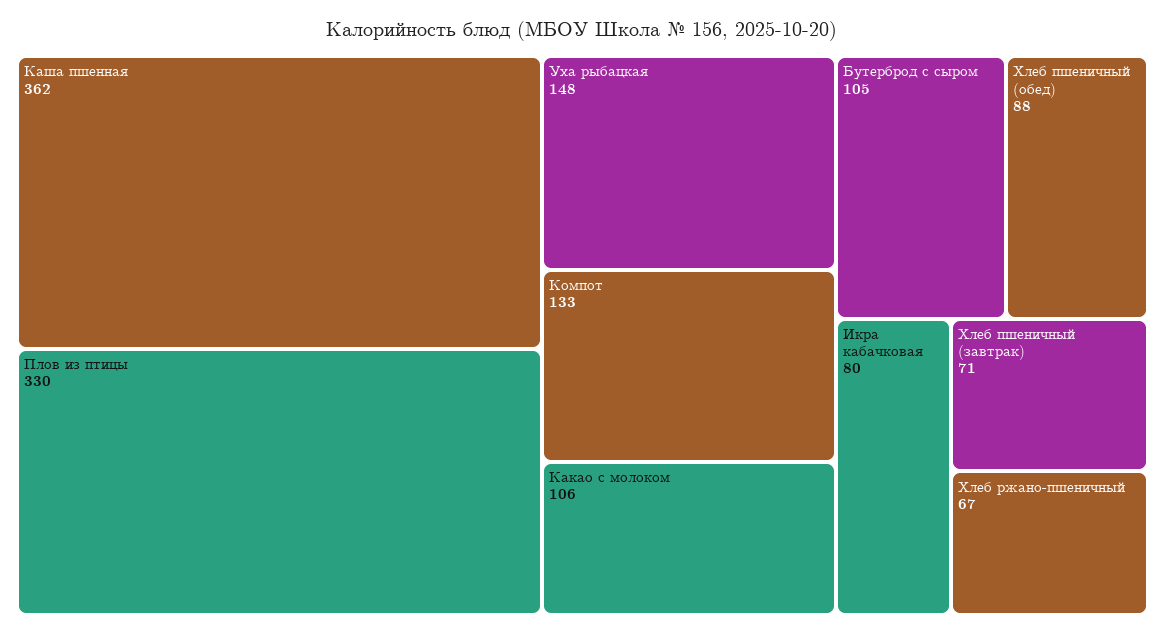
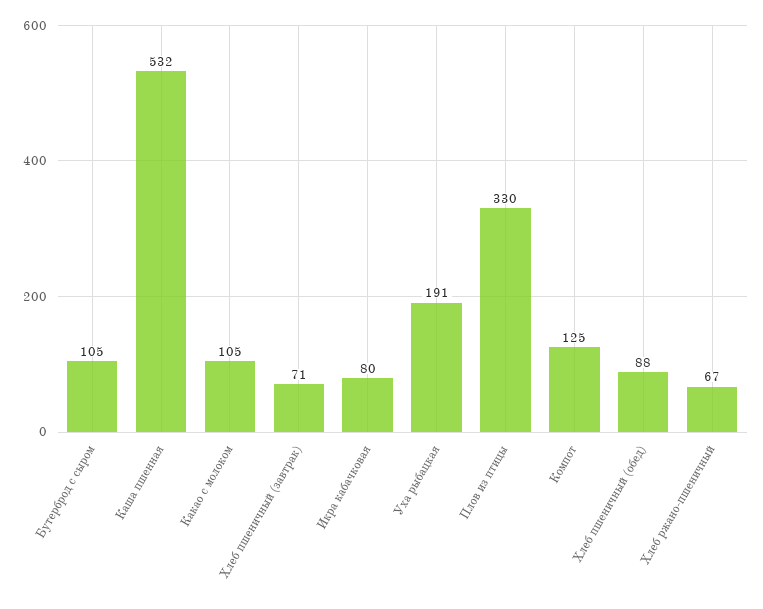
Каша пшенная: 362 -> 532
Уха рыбацкая: 148 -> 191
Компот: 133 -> 125
Какао с молоком: 106 -> 105

